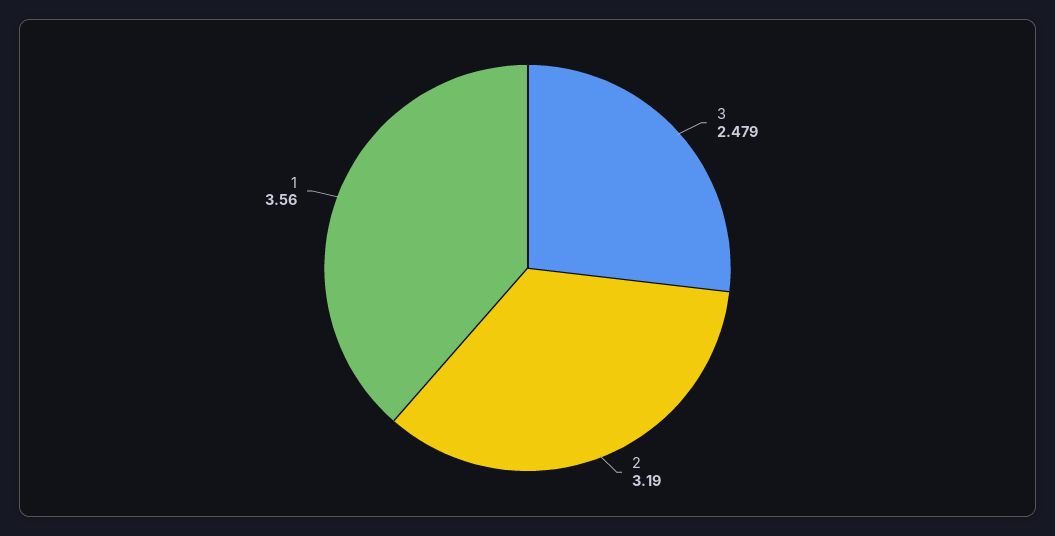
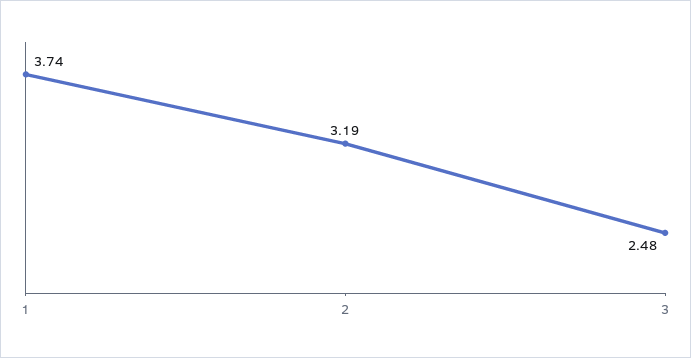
1: 3.56 -> 3.74

